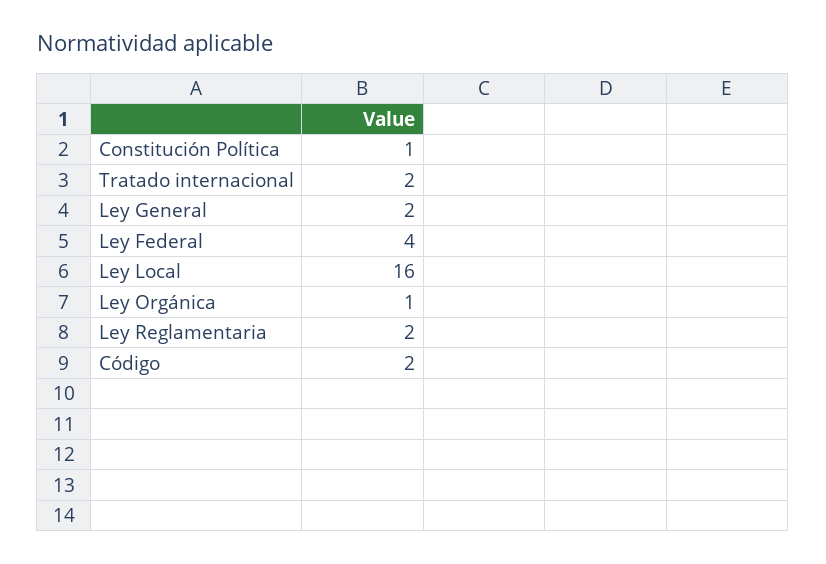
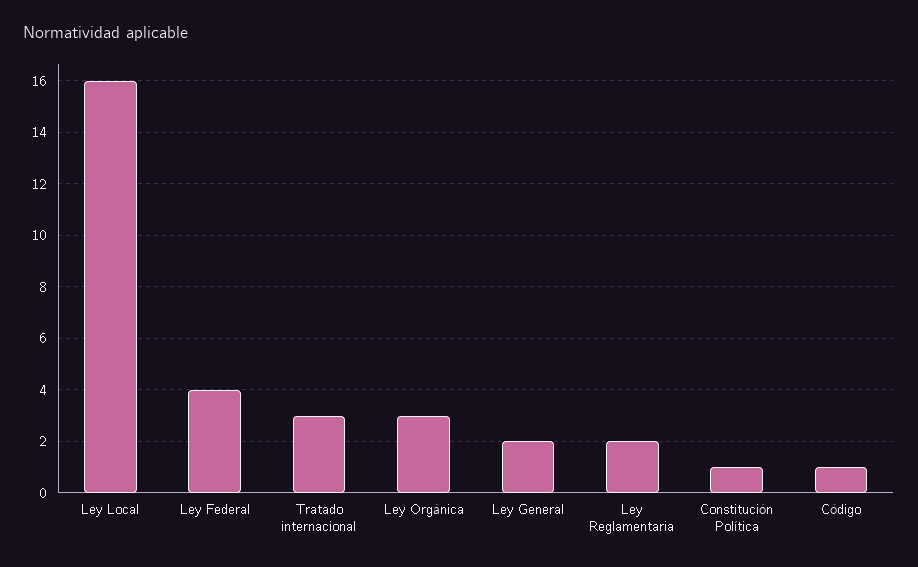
Tratado internacional: 2 -> 3
Ley Orgánica: 1 -> 3
Código: 2 -> 1

